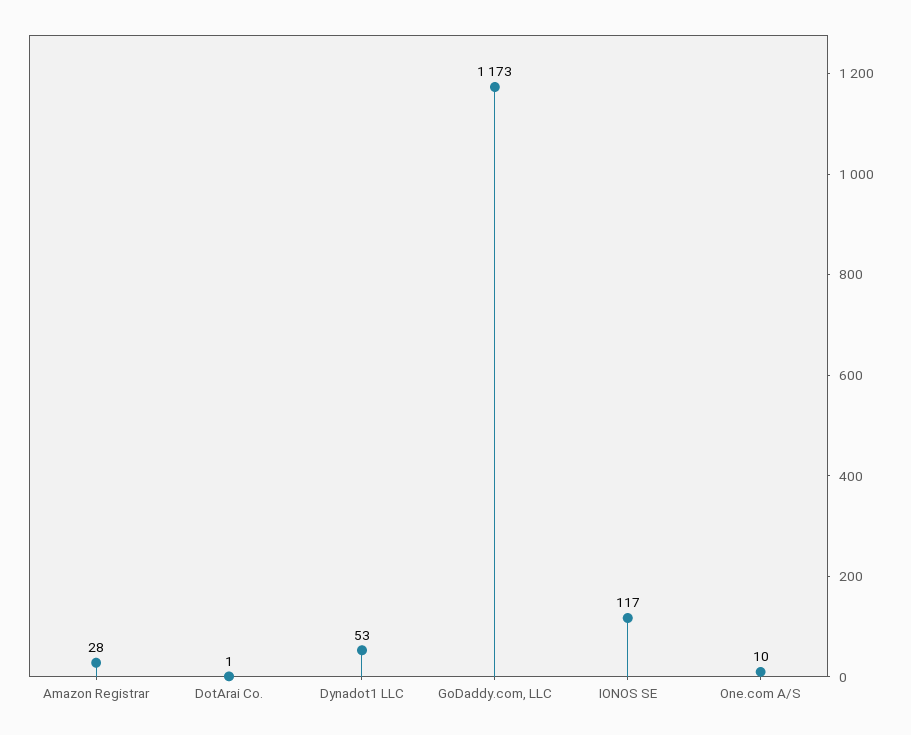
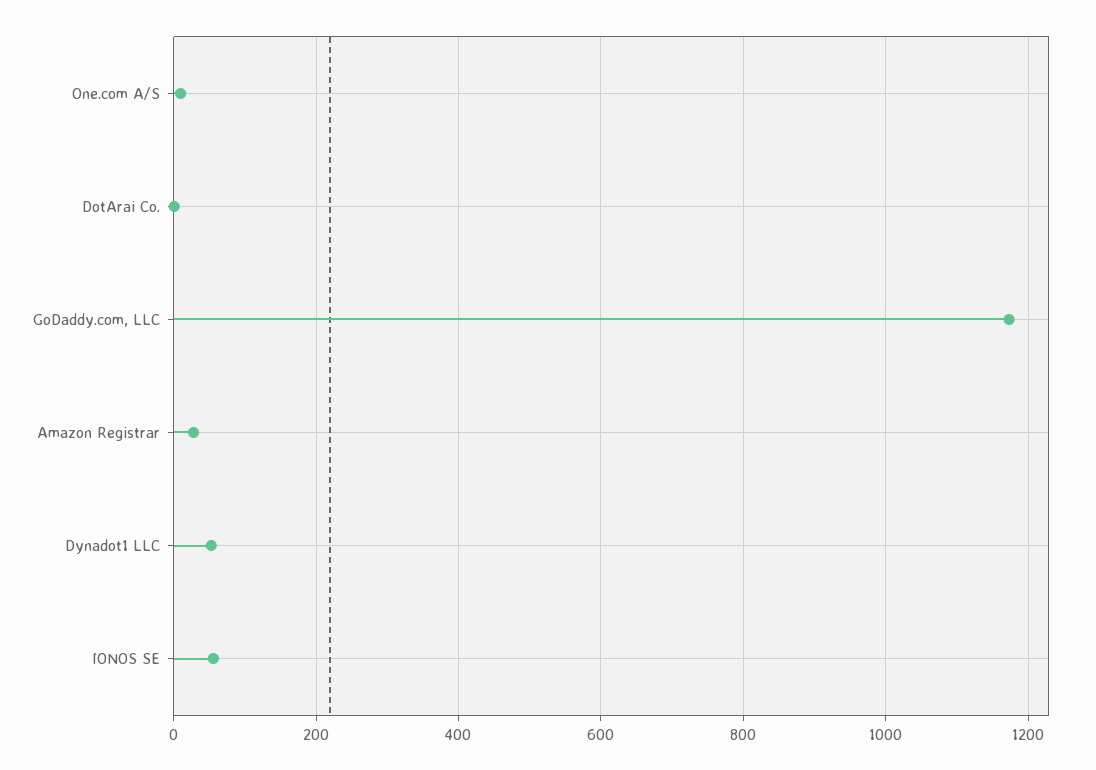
IONOS SE: 117 -> 60

